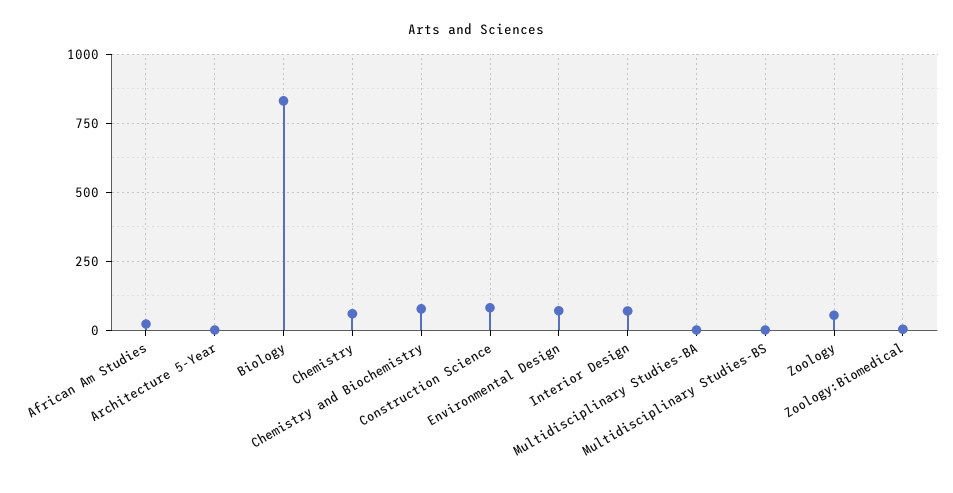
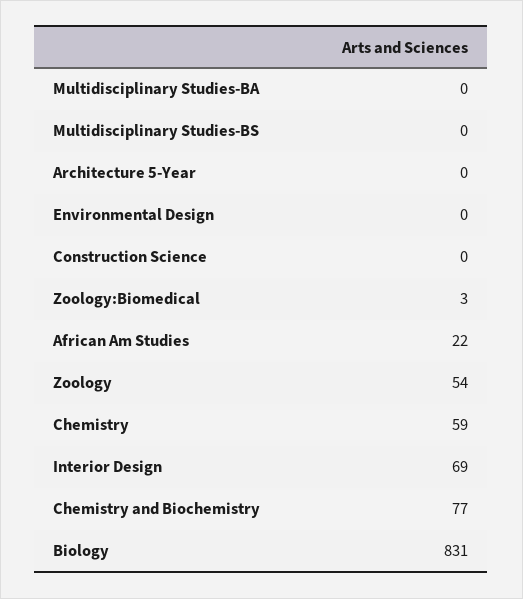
Construction Science: 75 -> 0
Environmental Design: 75 -> 0

